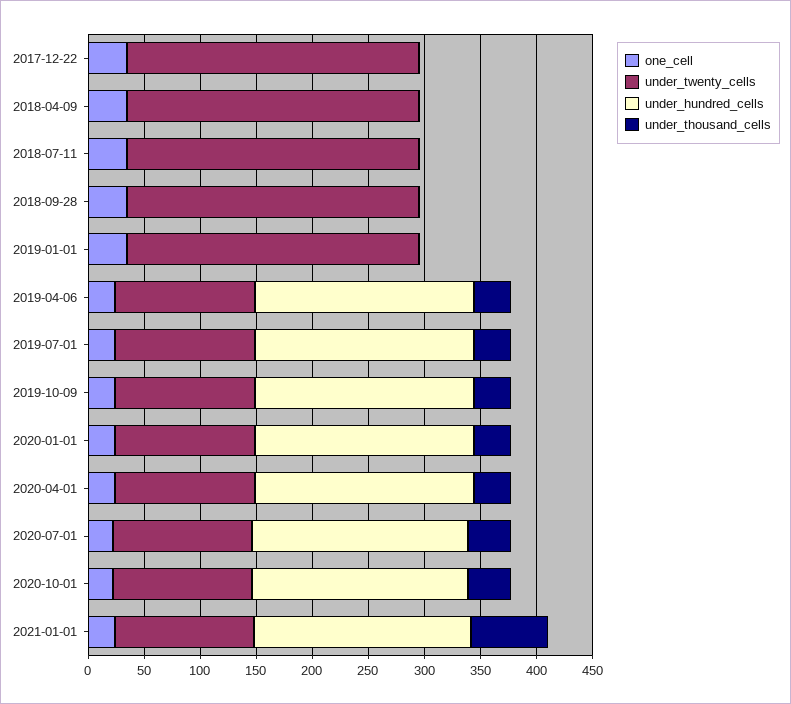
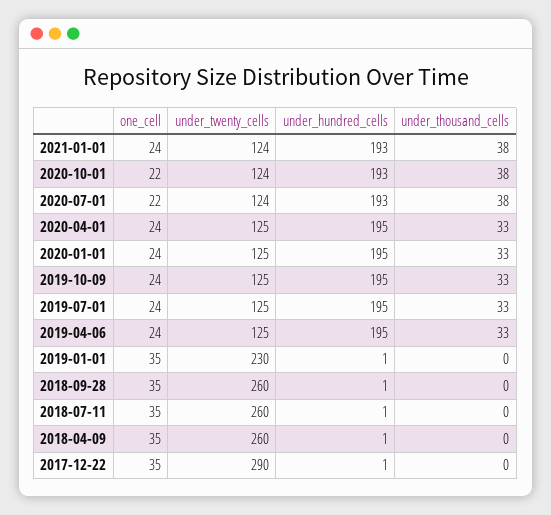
under_twenty_cells, 2017-12-22: 260 -> 290
under_twenty_cells, 2019-01-01: 260 -> 230
under_thousand_cells, 2021-01-01: 70 -> 38

